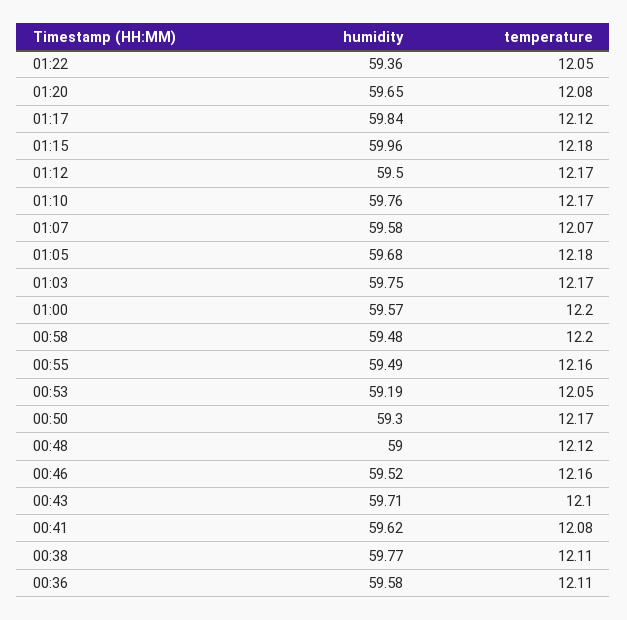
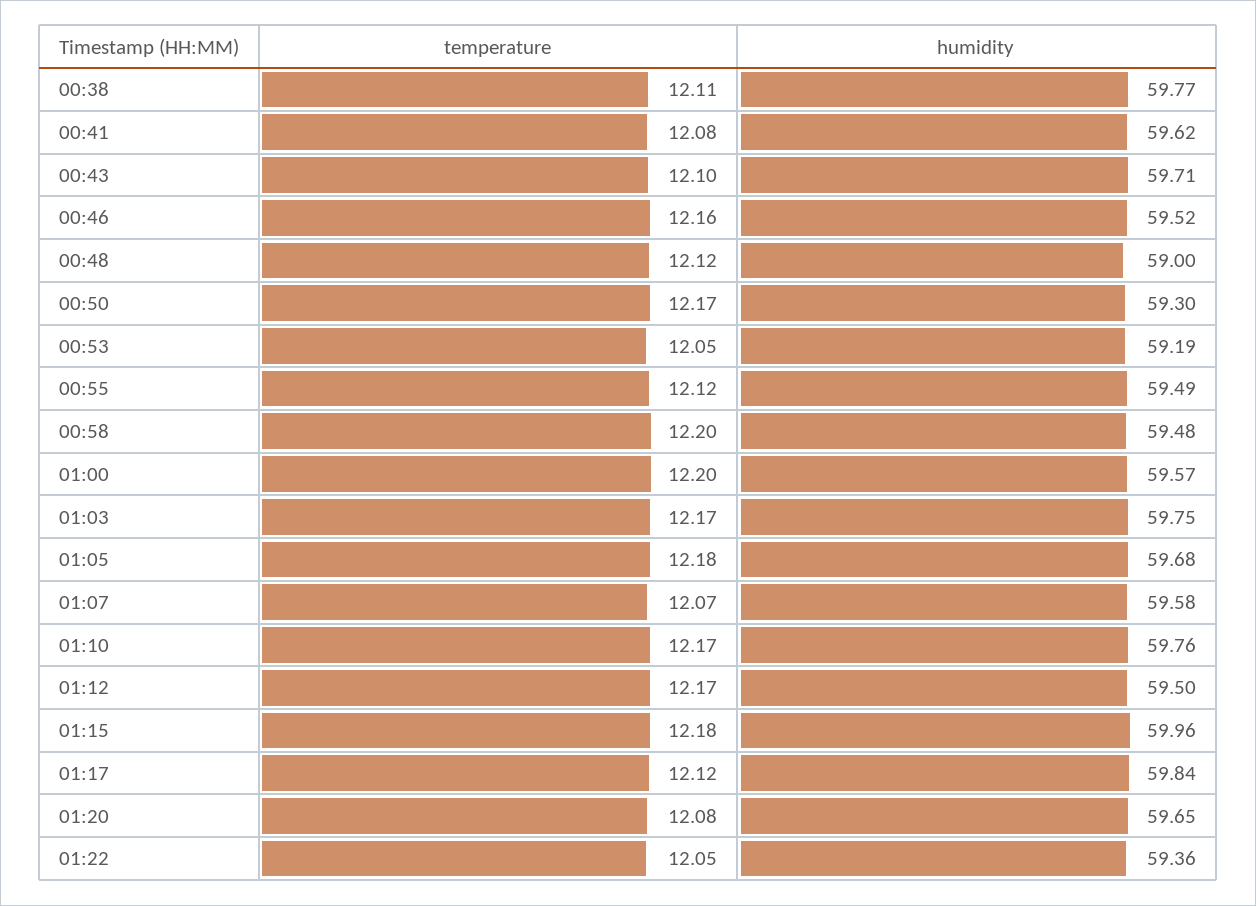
temperature, 00:55: 12.16 -> 12.12
humidity, 00:36: 59.58 -> none
temperature, 00:36: 12.11 -> none

